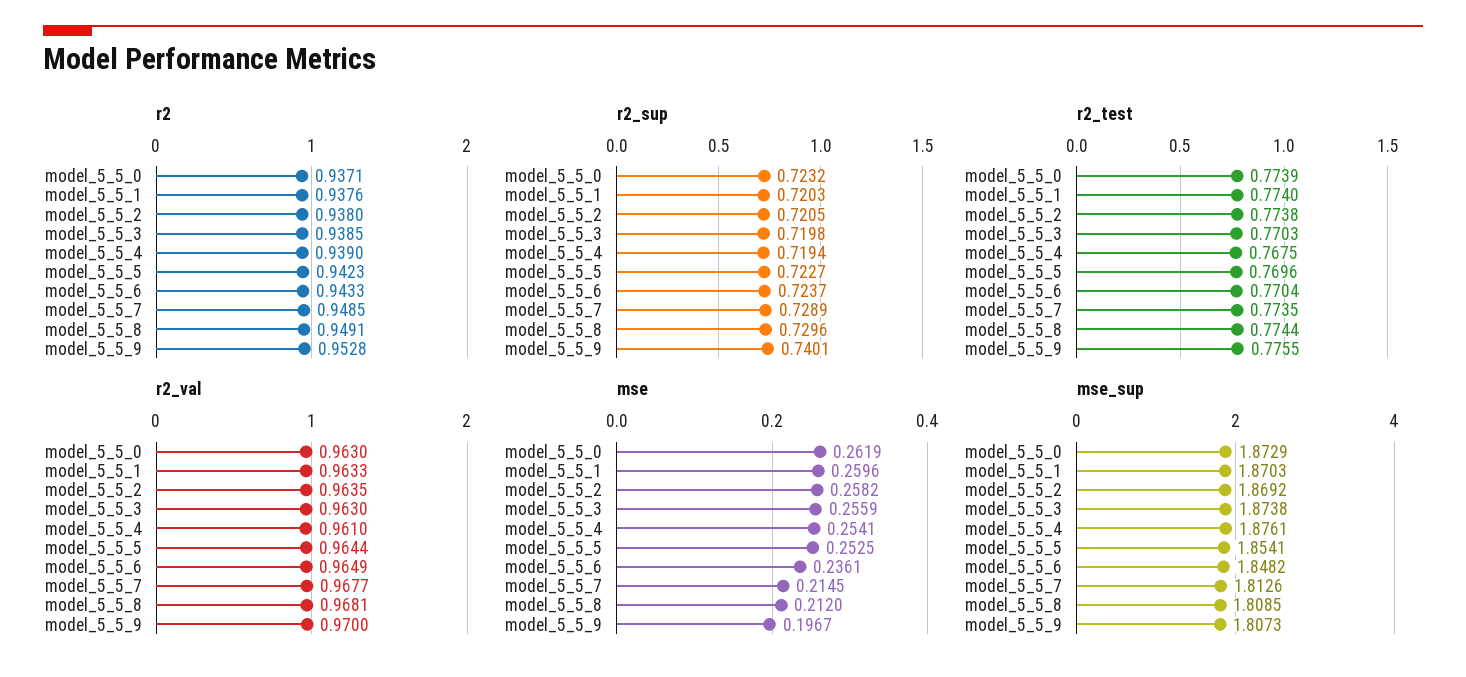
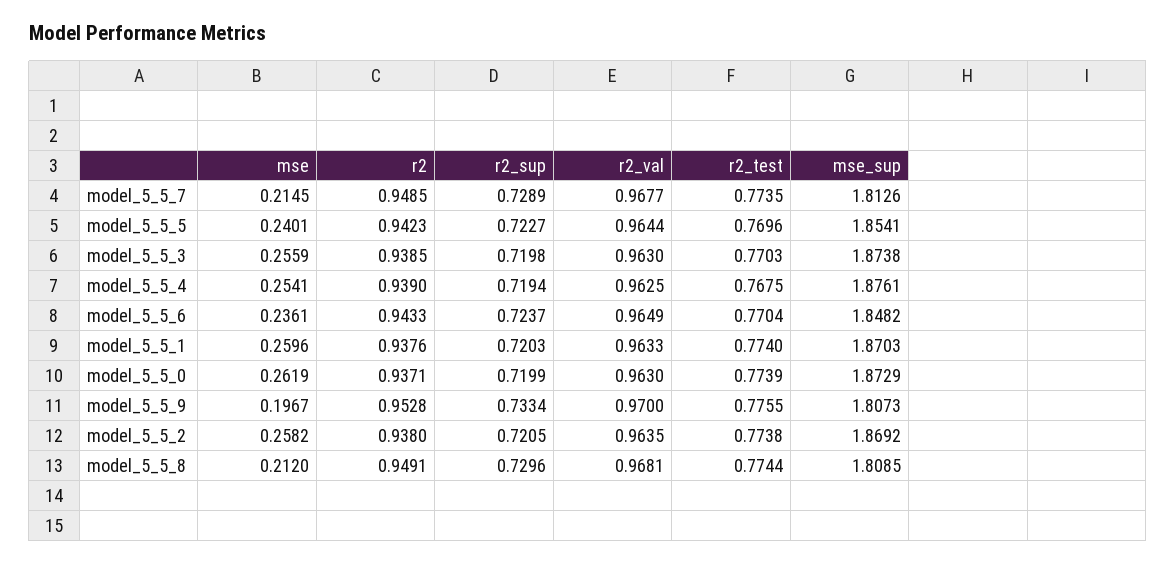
r2_sup, model_5_5_0: 0.7232 -> 0.7199
r2_sup, model_5_5_9: 0.7401 -> 0.7334
r2_val, model_5_5_4: 0.961 -> 0.9625
mse, model_5_5_5: 0.2525 -> 0.2401

